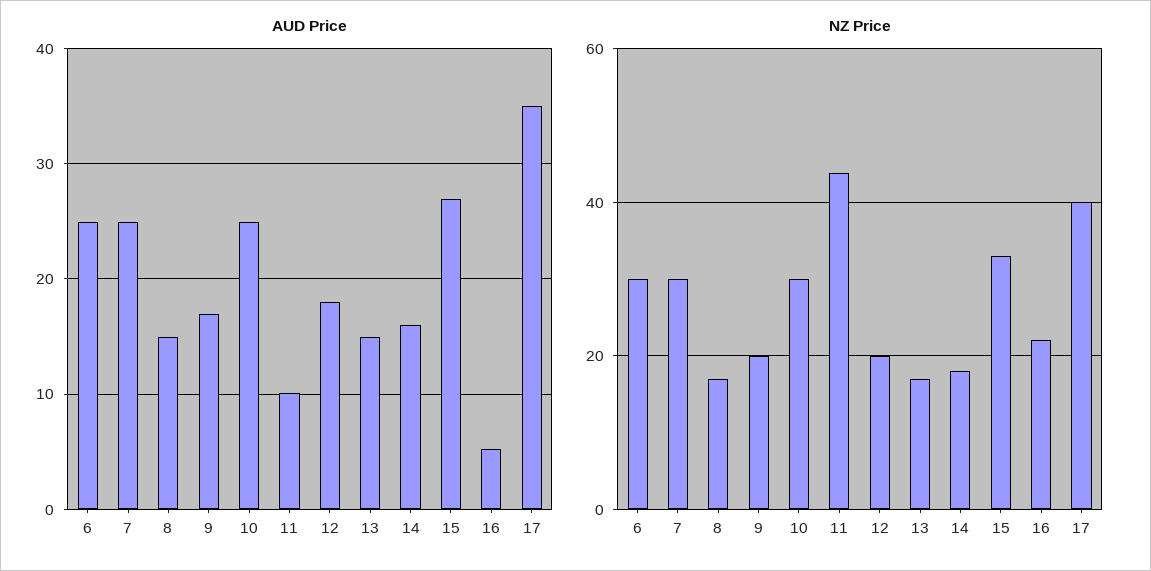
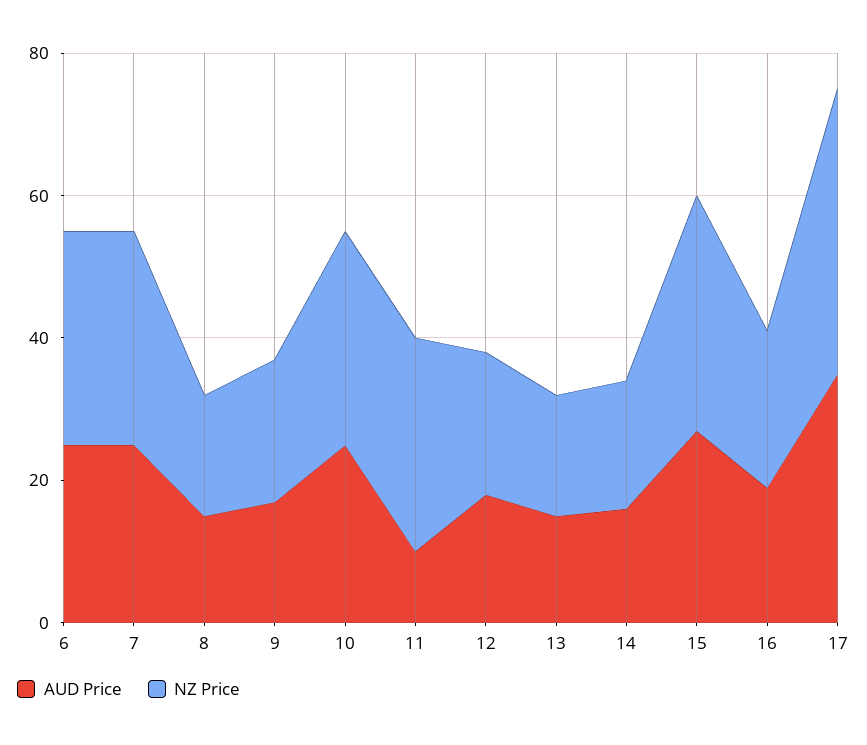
AUD Price, 16: 5 -> 20
NZ Price, 11: 44 -> 30

